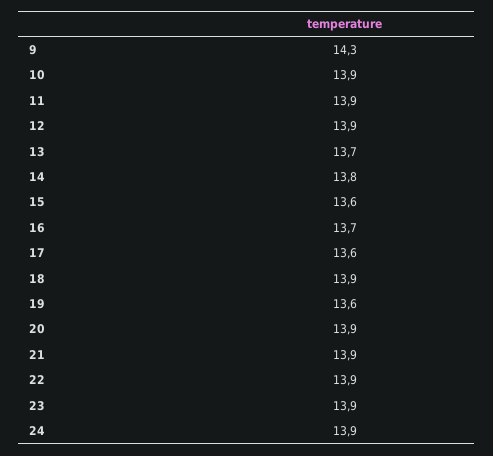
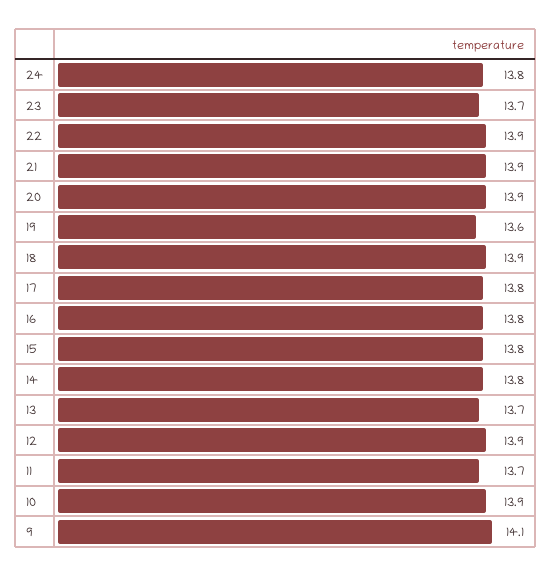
9: 14.3 -> 14.1
11: 13.9 -> 13.7
15: 13.6 -> 13.8
16: 13.7 -> 13.8
17: 13.6 -> 13.8
23: 13.9 -> 13.7
24: 13.9 -> 13.8

